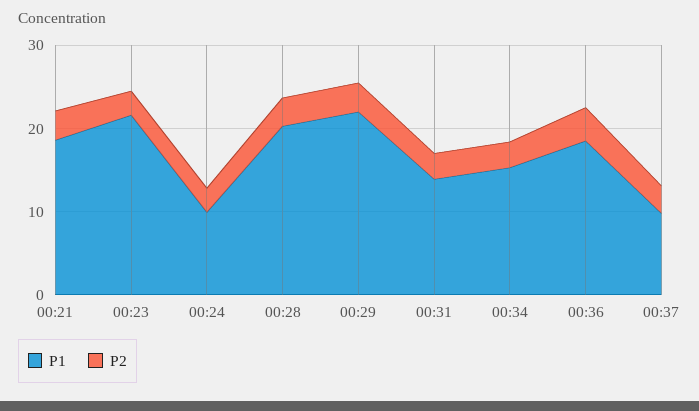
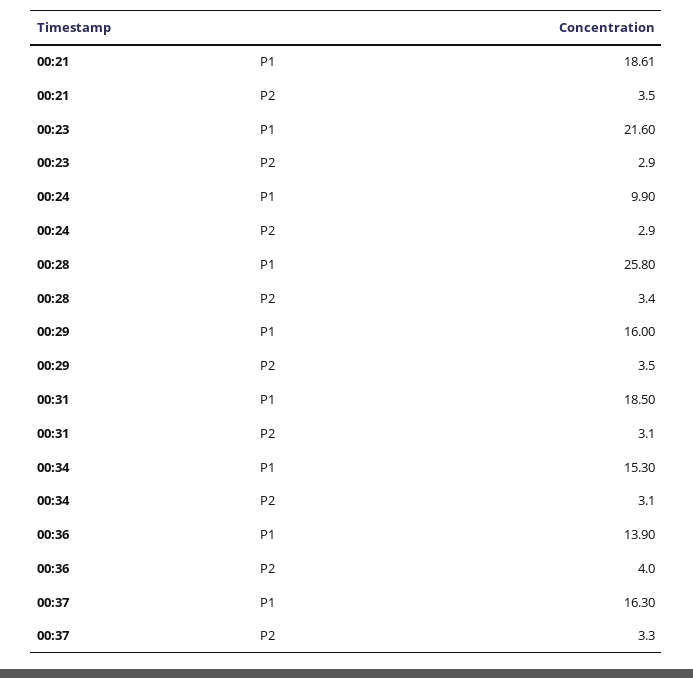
P1, 00:28: 20 -> 25.8
P1, 00:29: 22 -> 16
P1, 00:31: 14 -> 18.5
P1, 00:36: 18 -> 13.9
P1, 00:37: 10 -> 16.3

